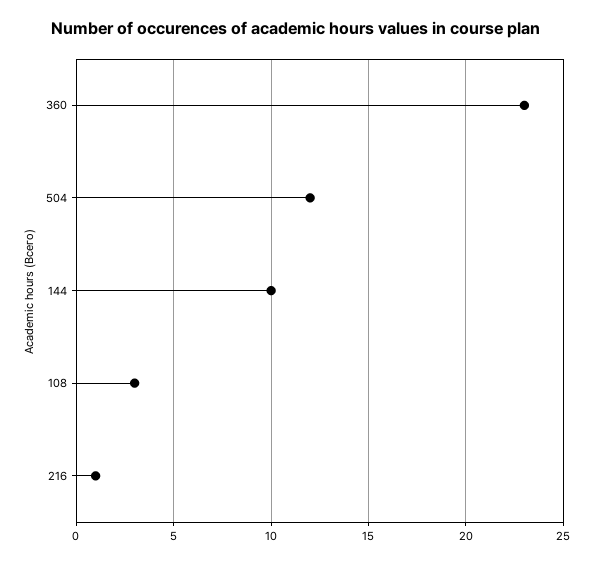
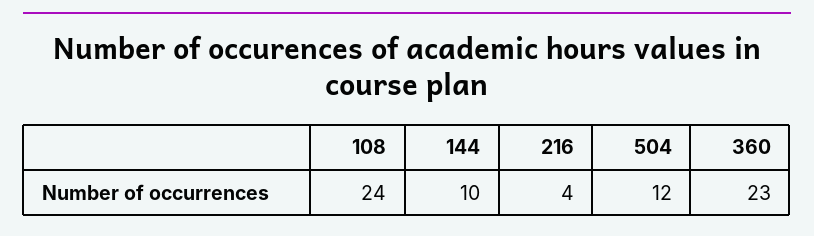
108: 3 -> 24
216: 1 -> 4

